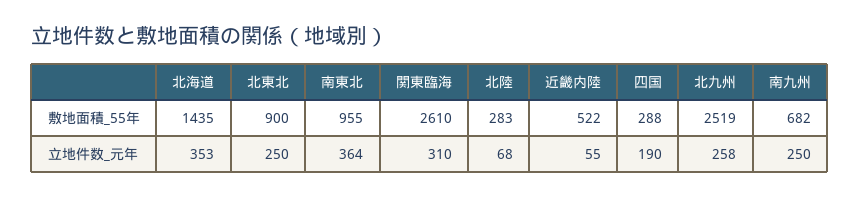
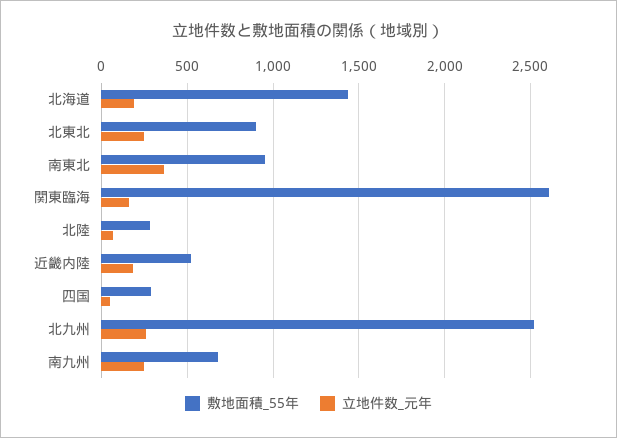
立地件数_元年, 北海道: 353 -> 200
立地件数_元年, 関東臨海: 310 -> 150
立地件数_元年, 近畿内陸: 55 -> 200
立地件数_元年, 四国: 190 -> 50

